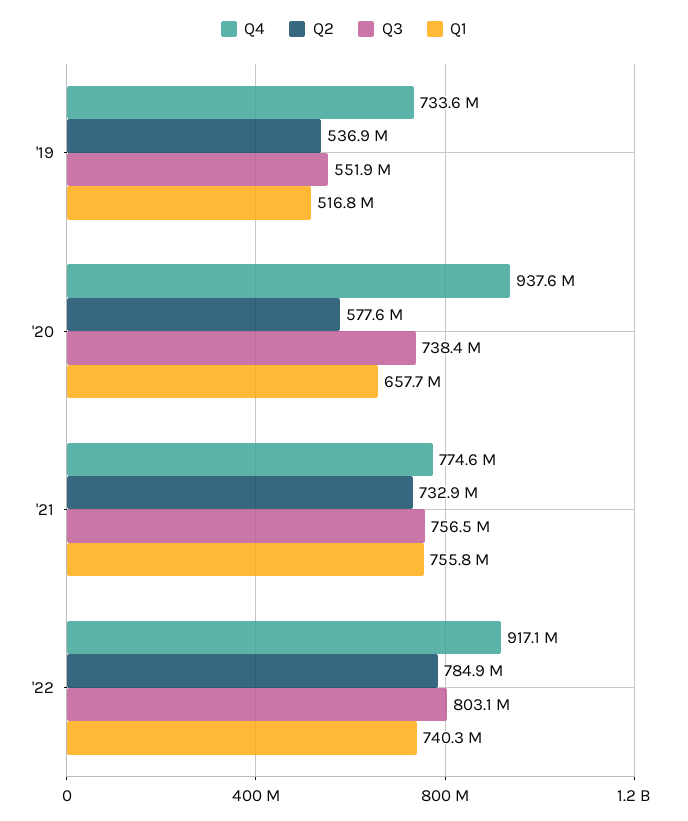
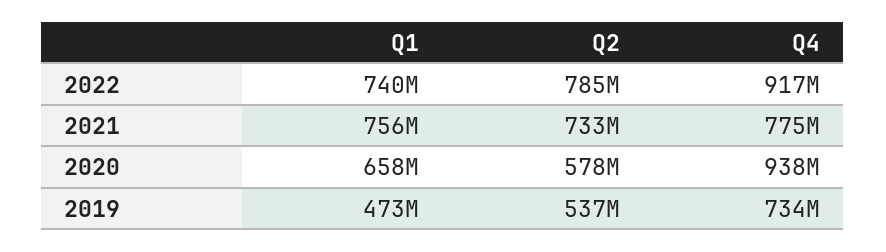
Q3, '19: 551900000 -> none
Q1, '19: 516800000 -> 473000000
Q3, '20: 738400000 -> none
Q3, '21: 756500000 -> none
Q3, '22: 803100000 -> none

